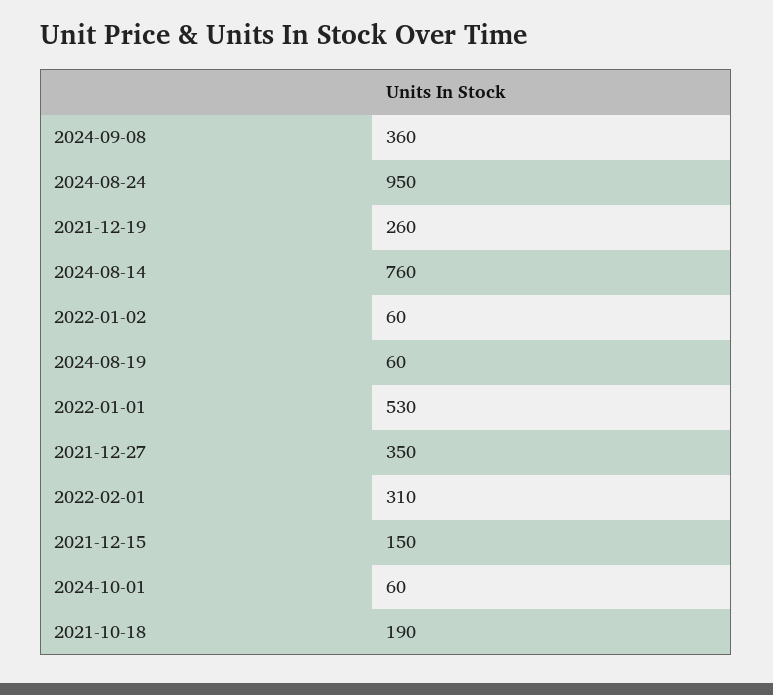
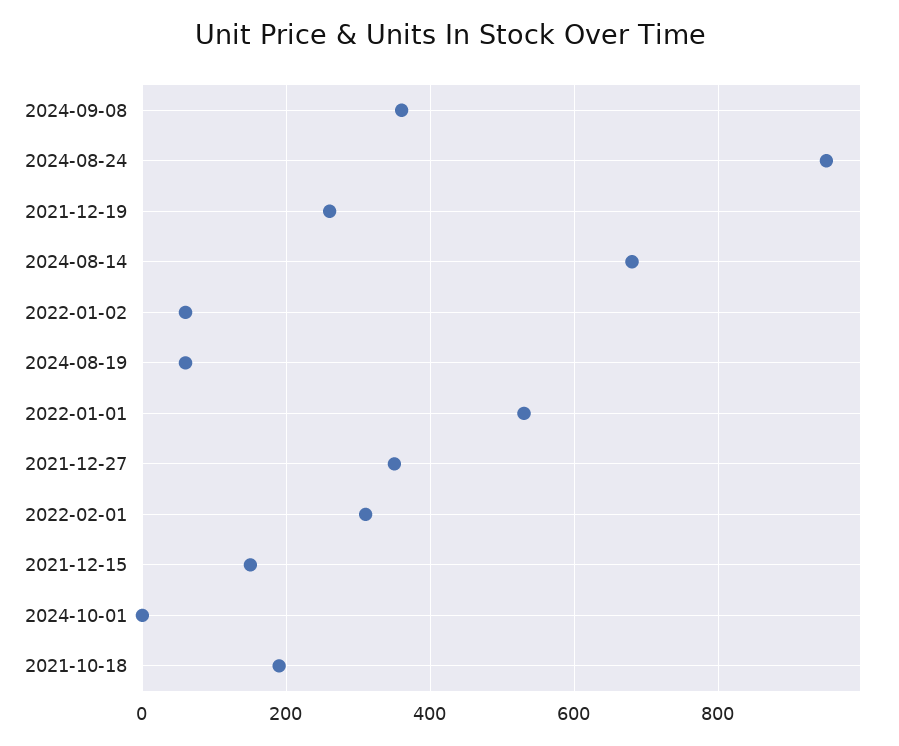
2024-08-14: 760 -> 680
2024-10-01: 60 -> 0

